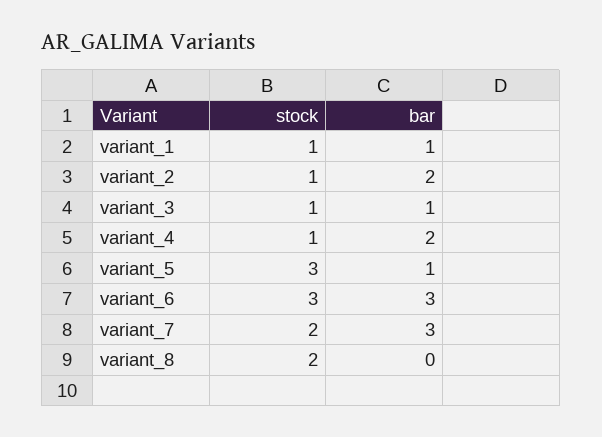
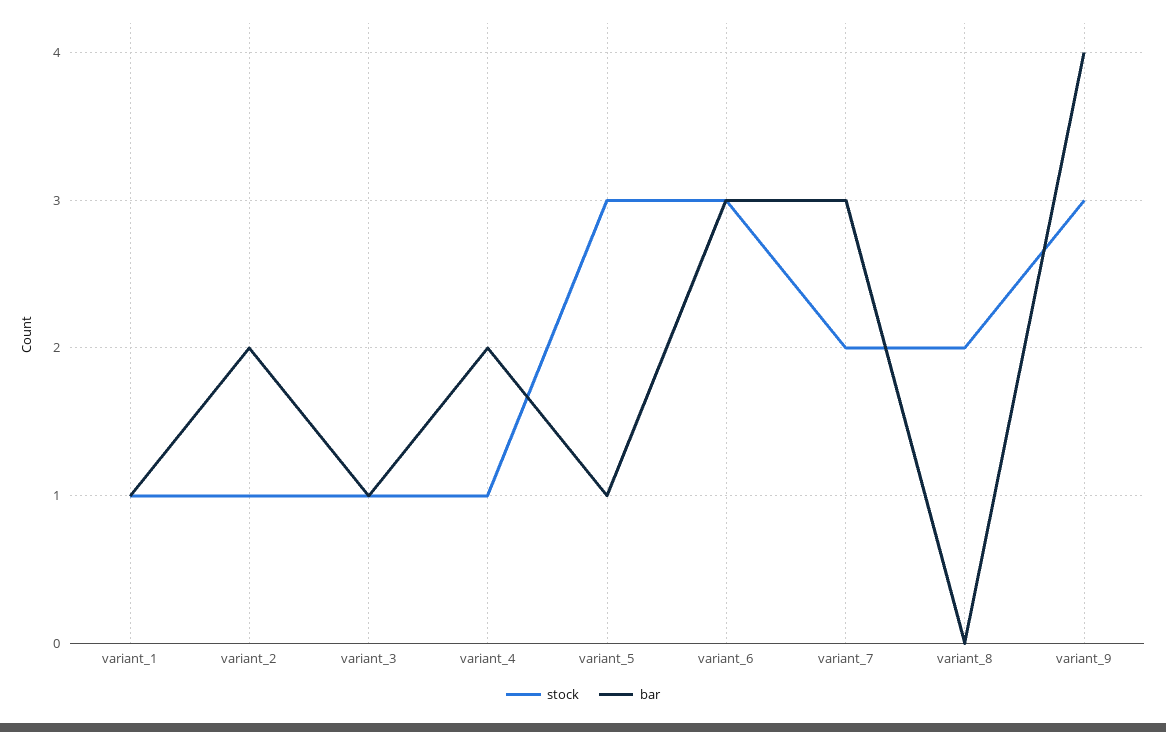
stock, variant_9: none -> 3
bar, variant_9: none -> 4

